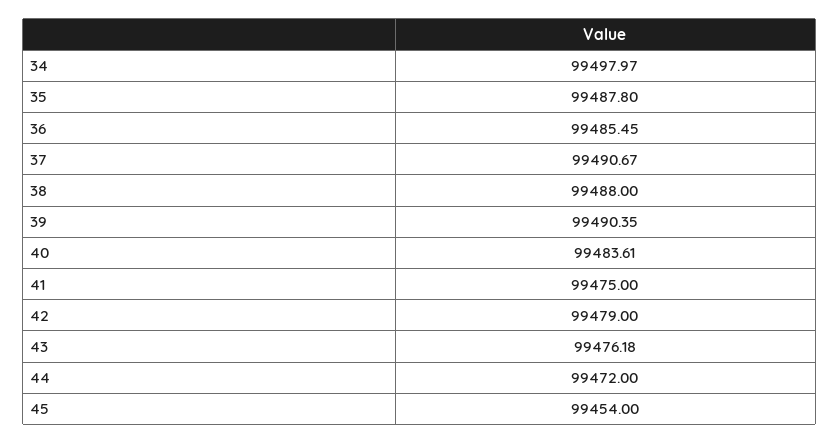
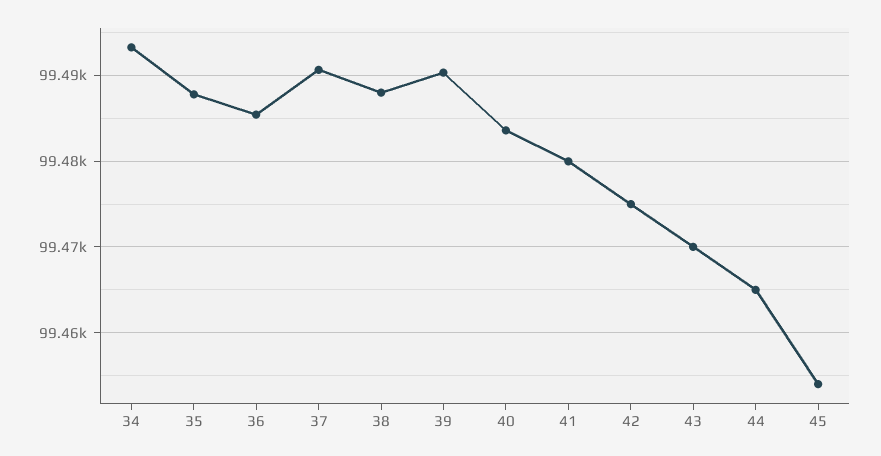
34: 99497.97 -> 99493
41: 99475 -> 99480
42: 99479 -> 99475
43: 99476.18 -> 99470
44: 99472 -> 99465

